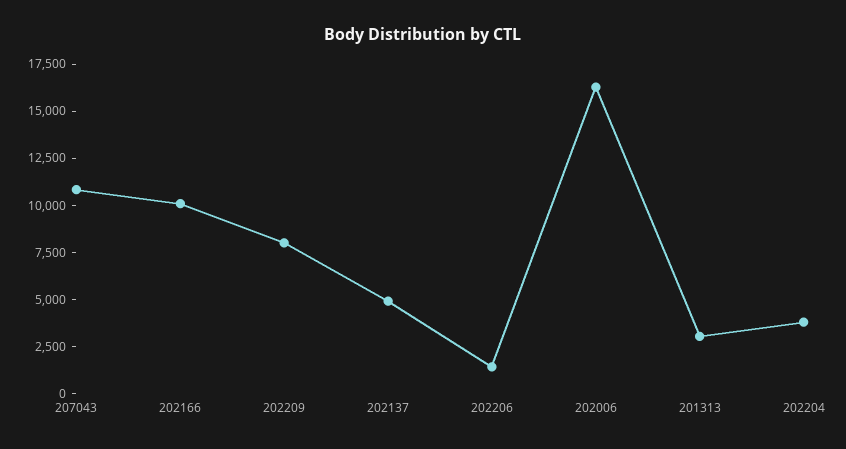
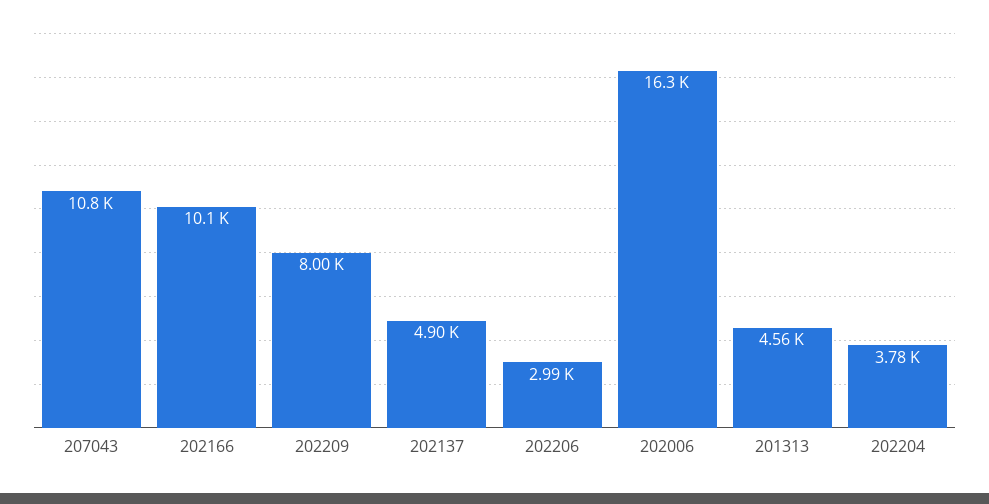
202206: 1500 -> 2990
201313: 3000 -> 4560

